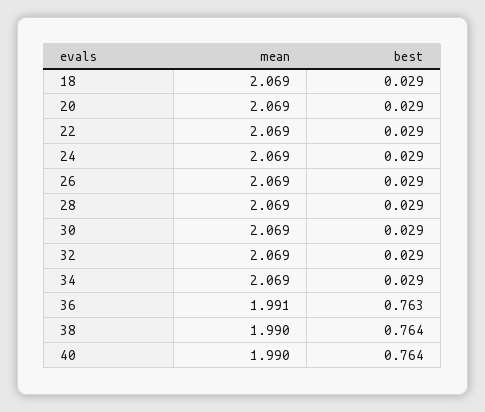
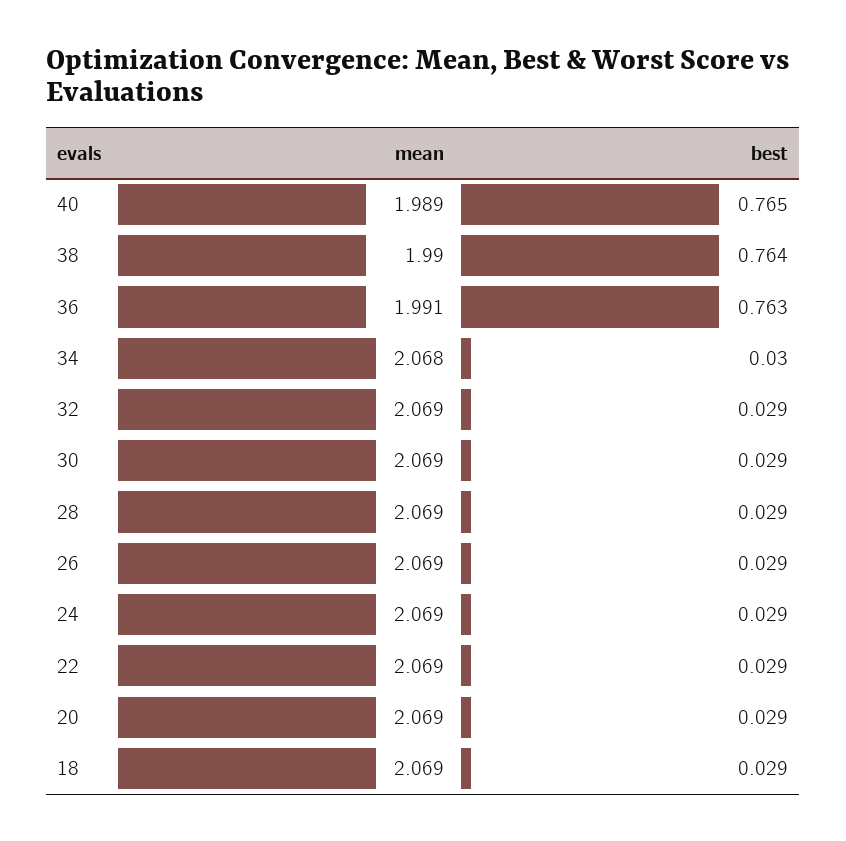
mean, 34: 2.069 -> 2.068
best, 34: 0.029 -> 0.03
mean, 40: 1.99 -> 1.989
best, 40: 0.764 -> 0.765

